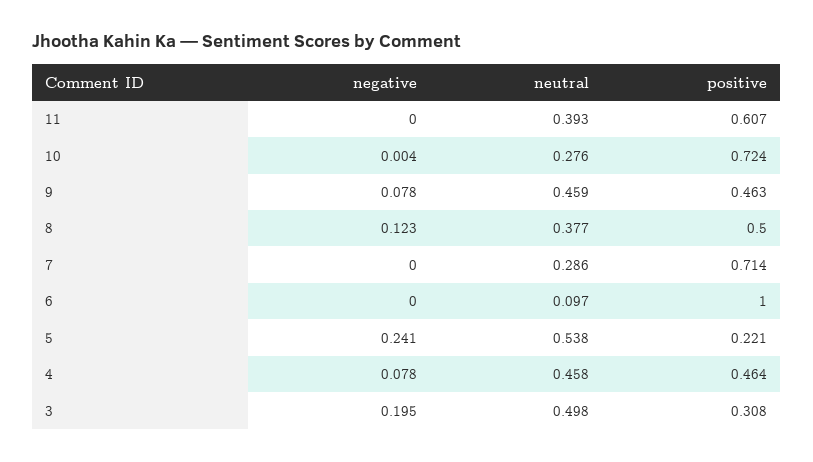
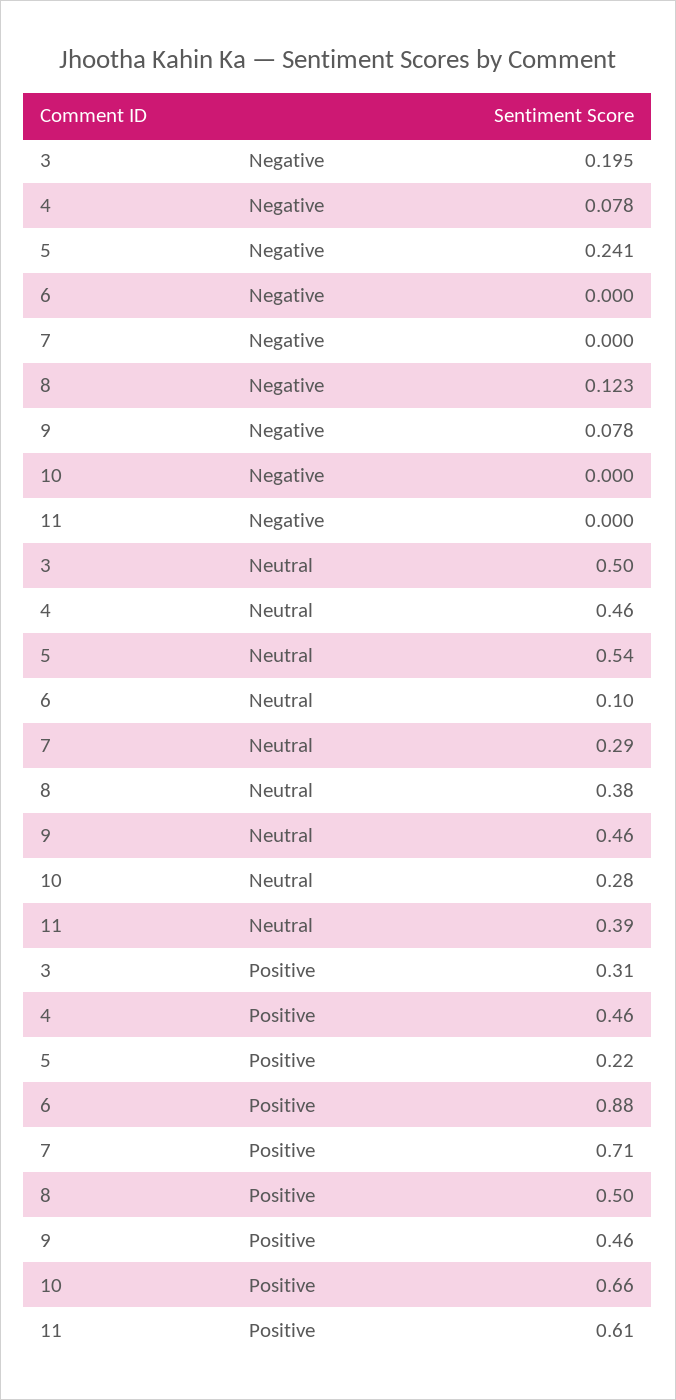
negative, 10: 0.004 -> 0
positive, 10: 0.724 -> 0.66
positive, 6: 1 -> 0.88

